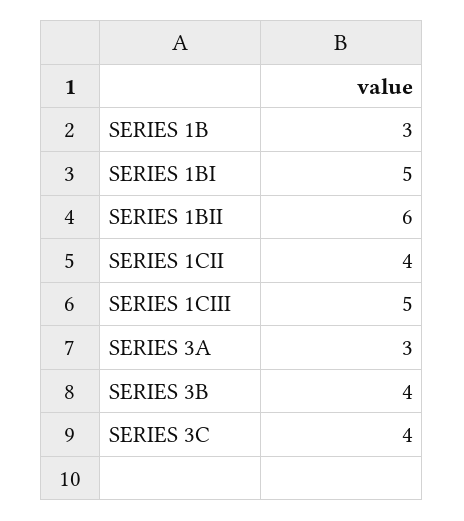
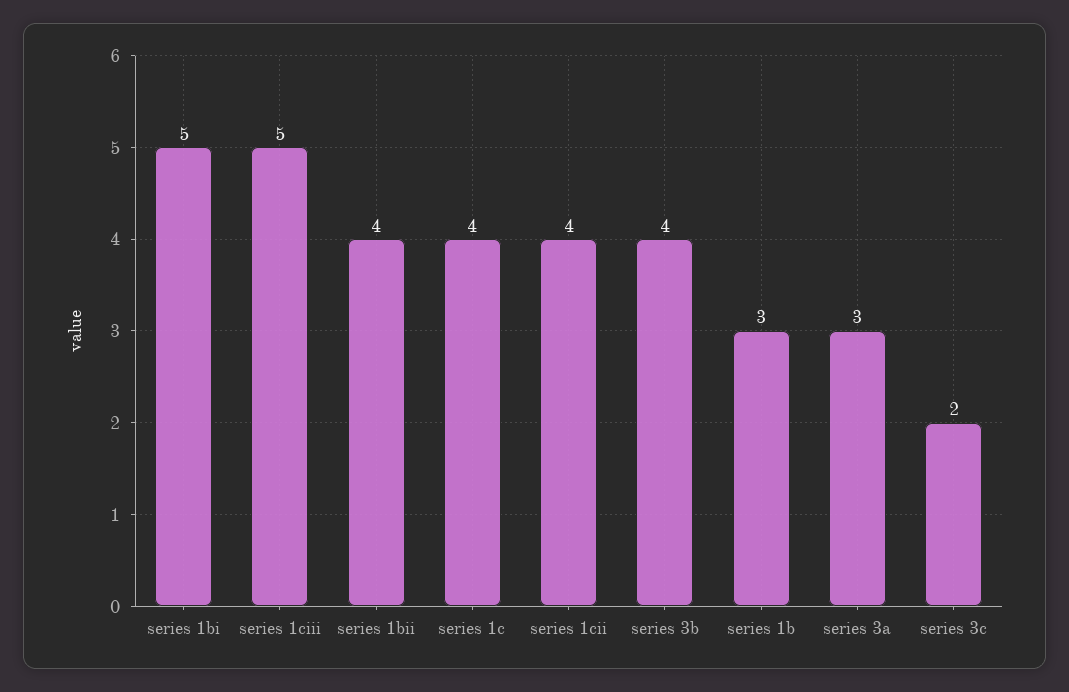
SERIES 1BII: 6 -> 4
SERIES 3C: 4 -> 2
series 1c: none -> 4

